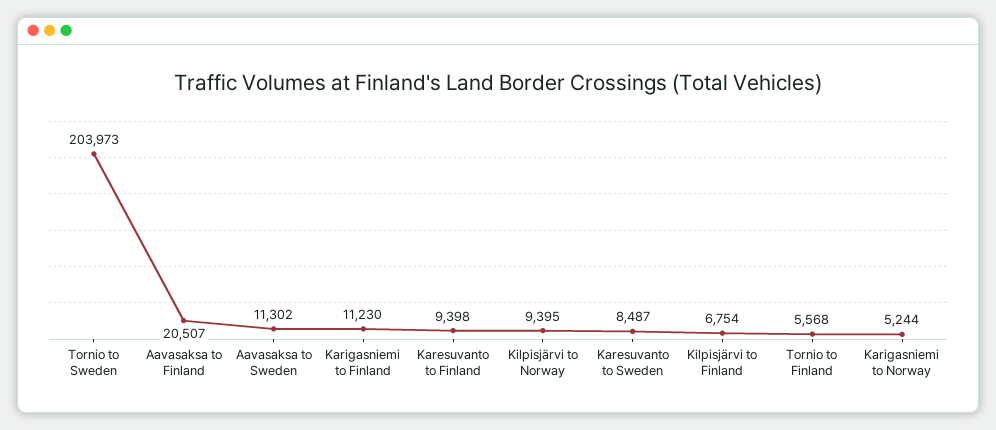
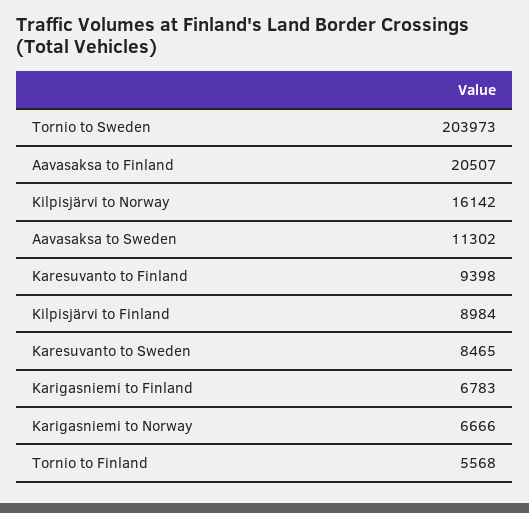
Karigasniemi to Finland: 11230 -> 6783
Kilpisjärvi to Norway: 9395 -> 16142
Karesuvanto to Sweden: 8487 -> 8465
Kilpisjärvi to Finland: 6754 -> 8984
Karigasniemi to Norway: 5244 -> 6666

